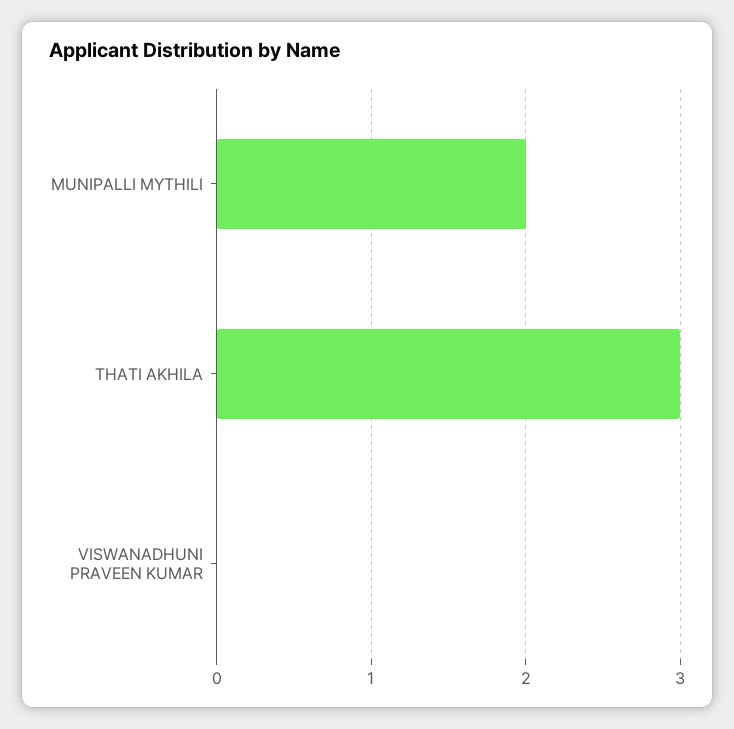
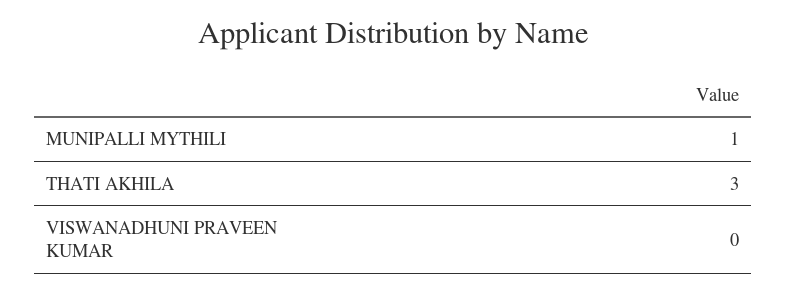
MUNIPALLI MYTHILI: 2 -> 1

